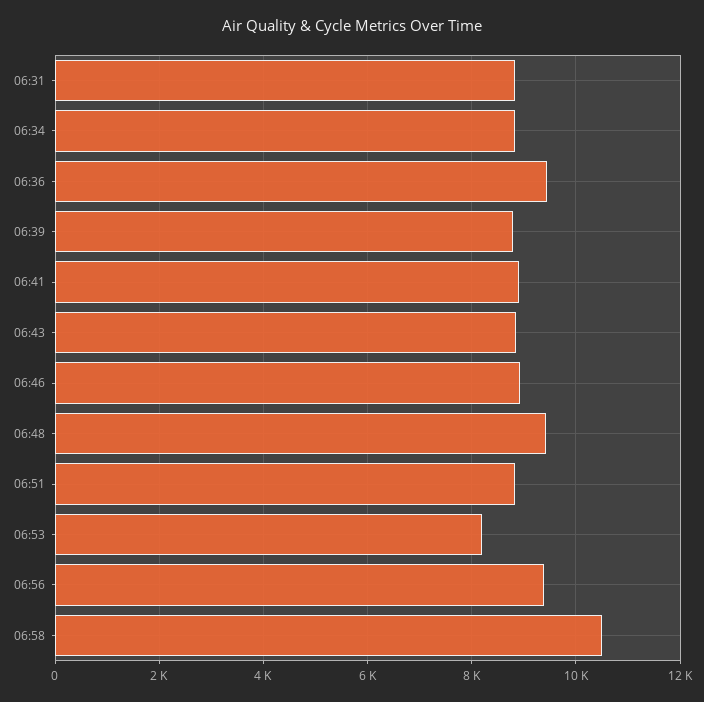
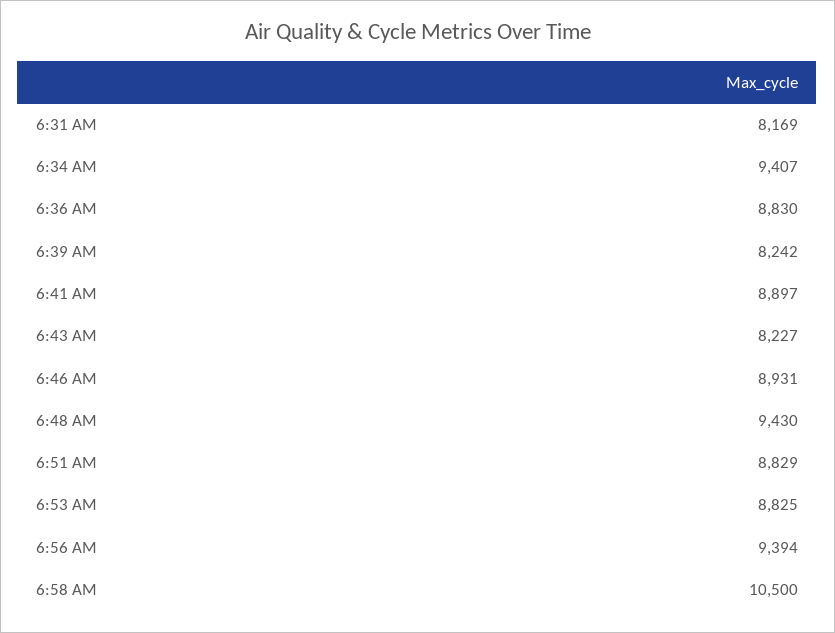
06:31: 8800 -> 8169
06:34: 8800 -> 9407
06:36: 9400 -> 8830
06:39: 8800 -> 8242
06:43: 8800 -> 8227
06:53: 8200 -> 8825

